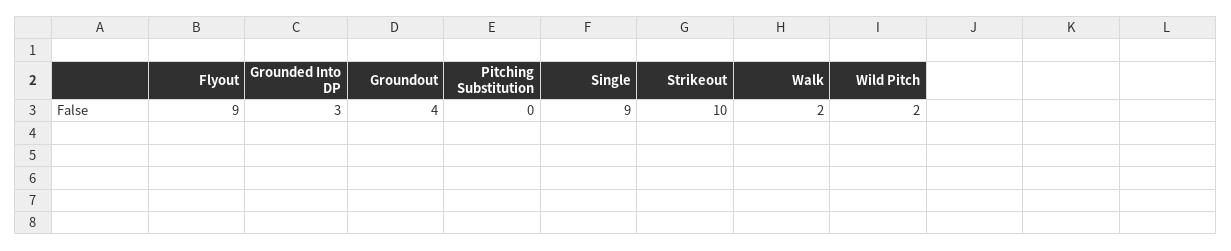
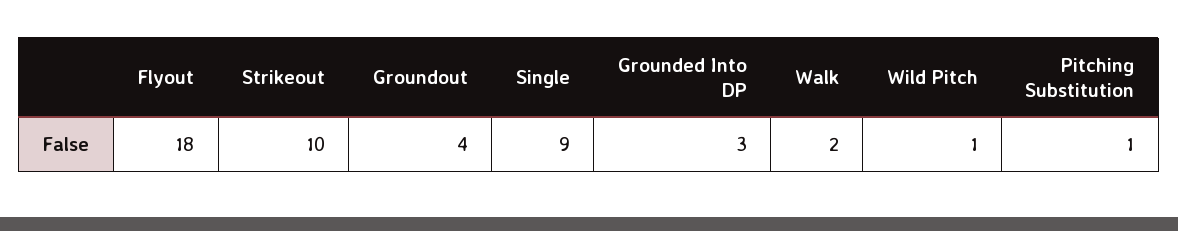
Flyout: 9 -> 18
Pitching Substitution: 0 -> 1
Wild Pitch: 2 -> 1

